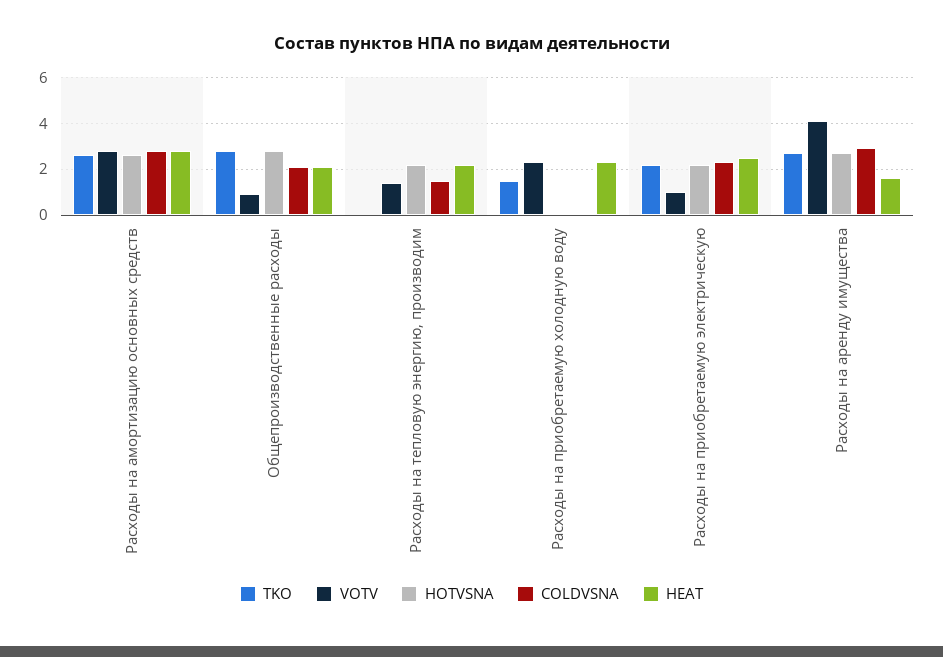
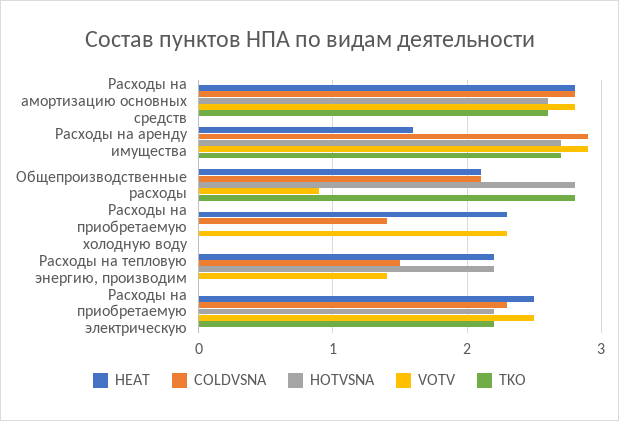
TKO, Расходы на приобретаемую холодную воду: 1.5 -> 0
COLDVSNA, Расходы на приобретаемую холодную воду: 0 -> 1.4
VOTV, Расходы на приобретаемую электрическую: 1 -> 2.5
VOTV, Расходы на аренду имущества: 4 -> 2.9

